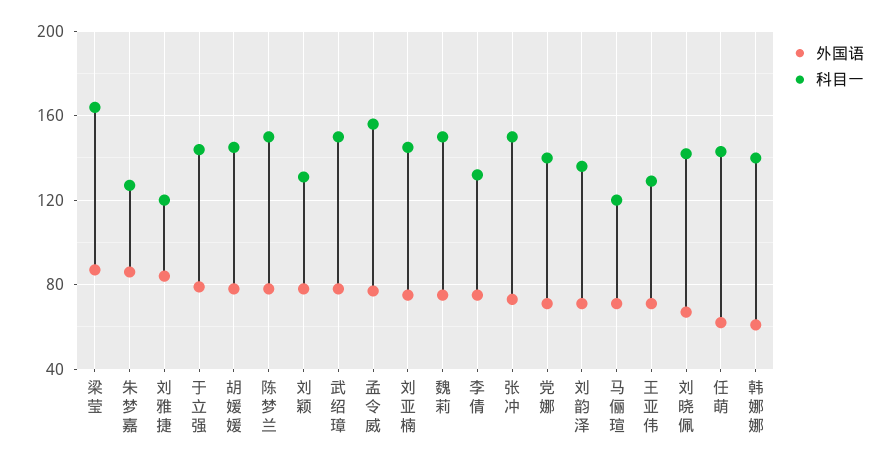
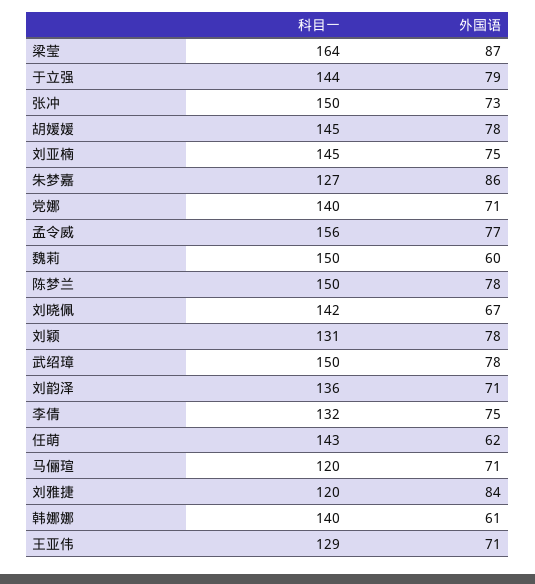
外国语, 魏莉: 75 -> 60

